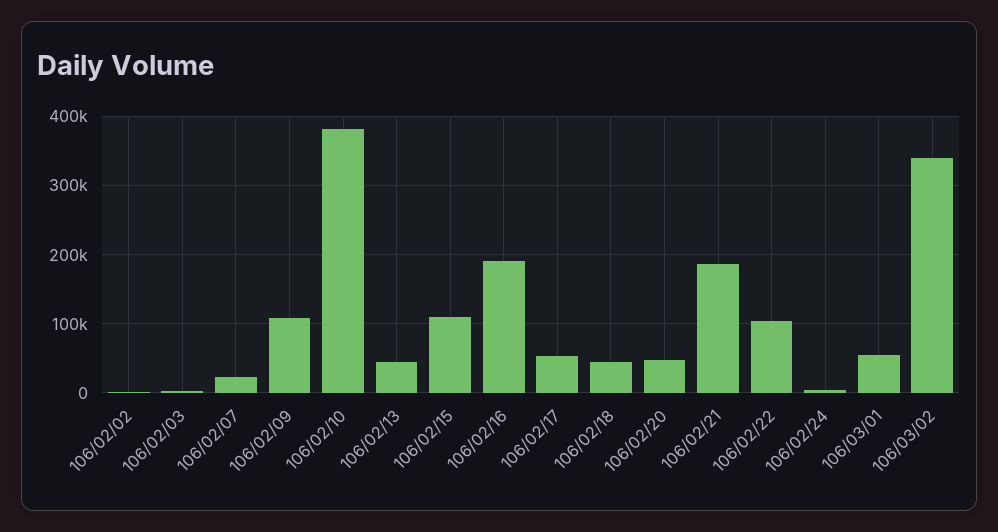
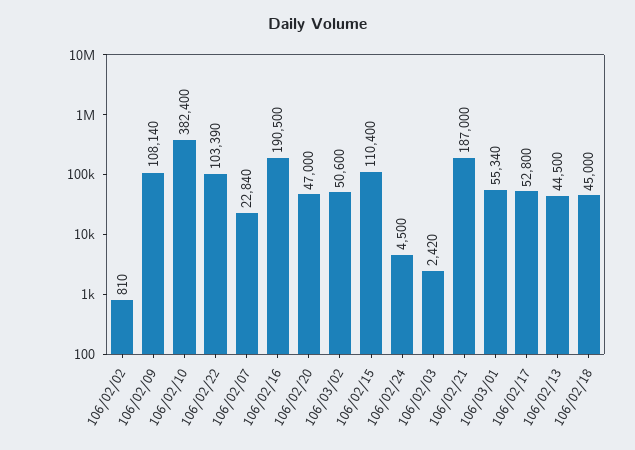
106/03/02: 340000 -> 50600

